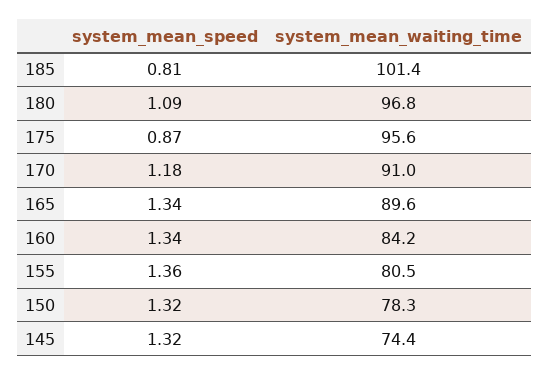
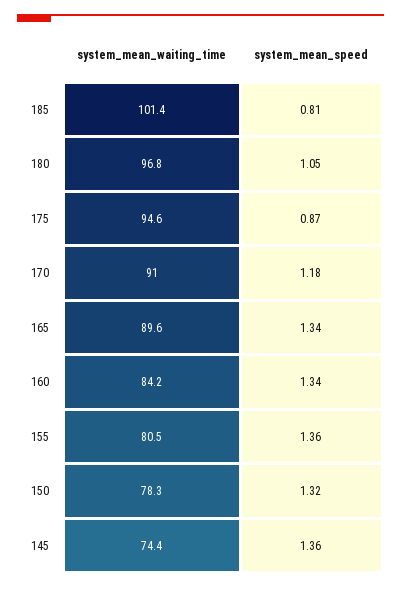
system_mean_speed, 180: 1.09 -> 1.05
system_mean_waiting_time, 175: 95.6 -> 94.6
system_mean_speed, 145: 1.32 -> 1.36

